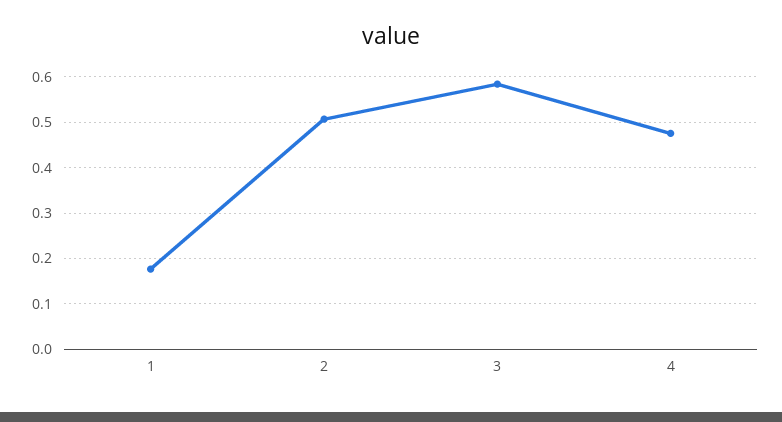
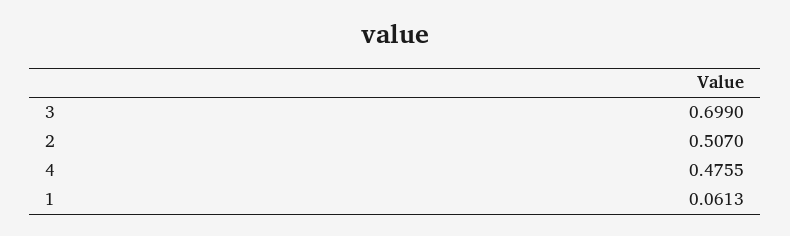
1: 0.18 -> 0.0613
3: 0.58 -> 0.699

